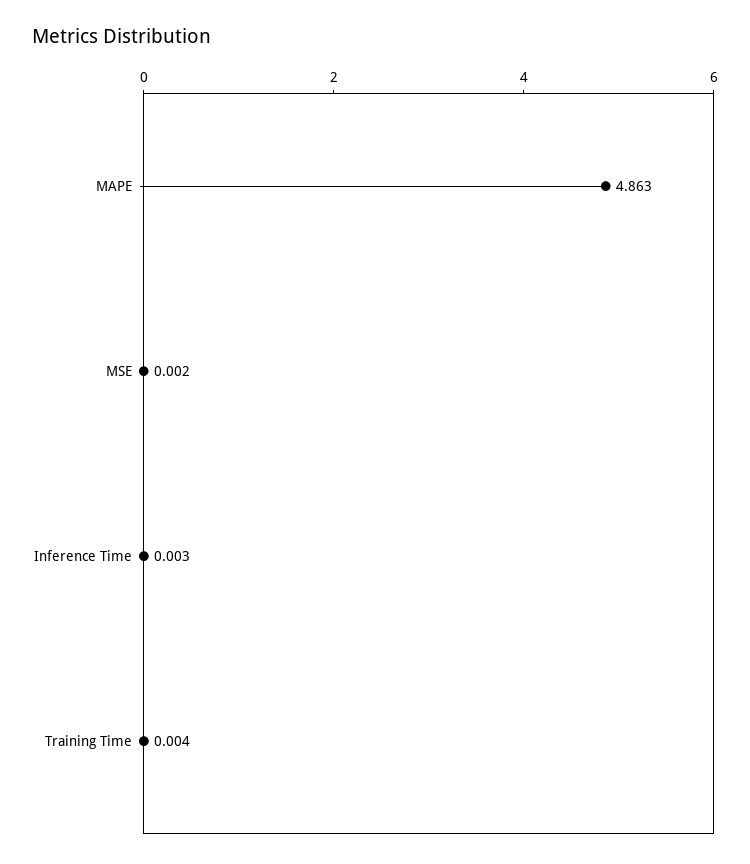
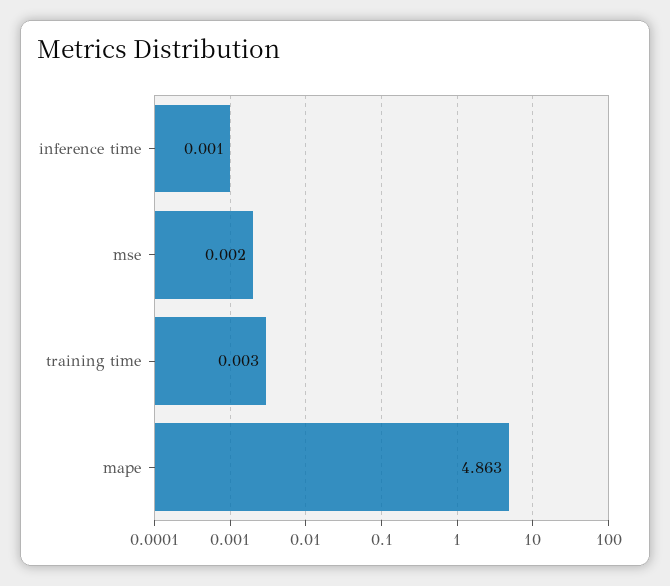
Inference Time: 0.003 -> 0.001
Training Time: 0.004 -> 0.003

